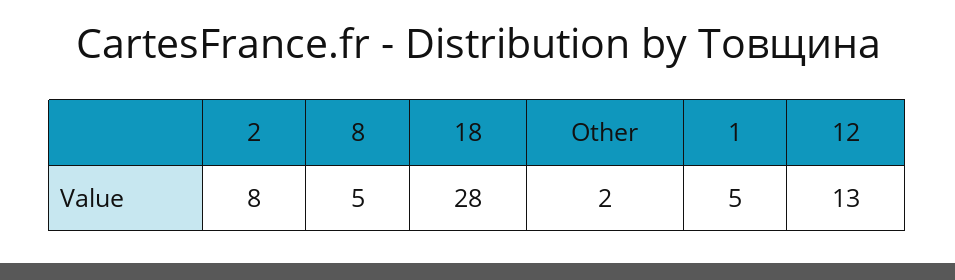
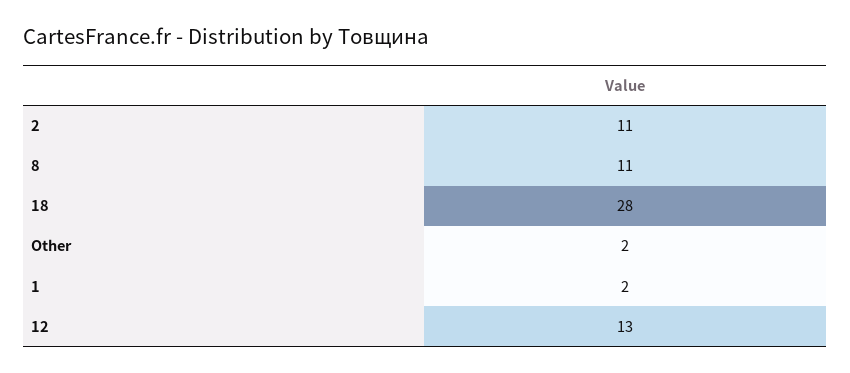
2: 8 -> 11
8: 5 -> 11
1: 5 -> 2

